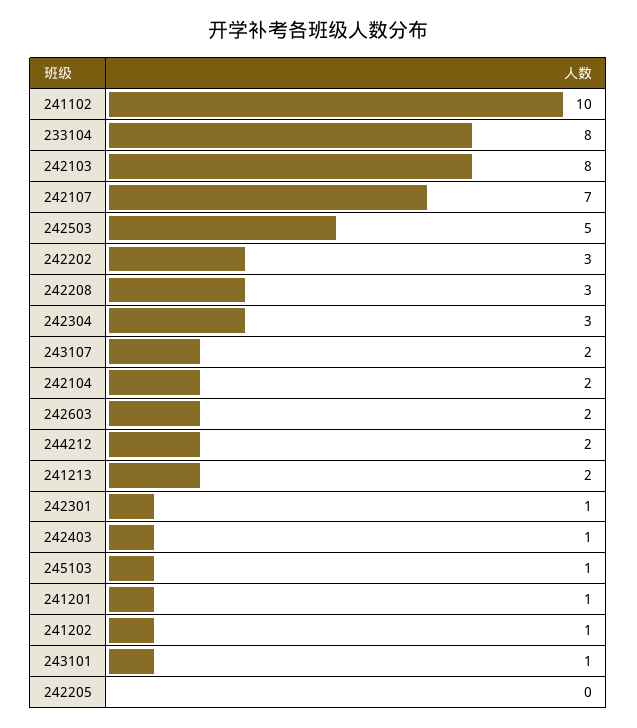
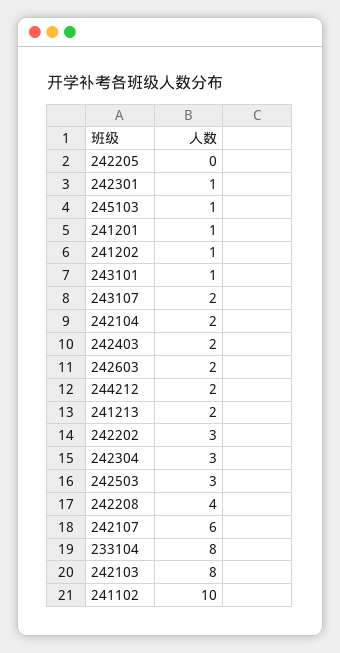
242107: 7 -> 6
242503: 5 -> 3
242208: 3 -> 4
242403: 1 -> 2

